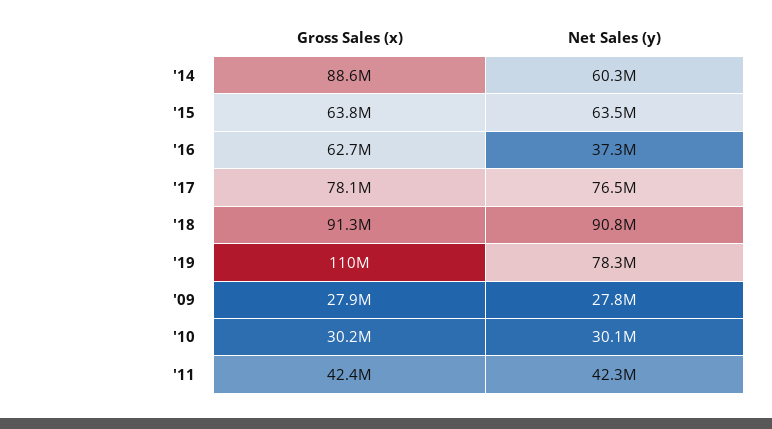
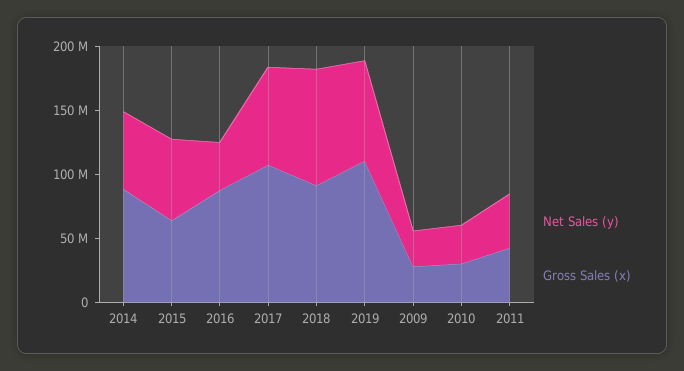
Gross Sales (x), '16: 62700000 -> 90000000
Gross Sales (x), '17: 78100000 -> 110000000

